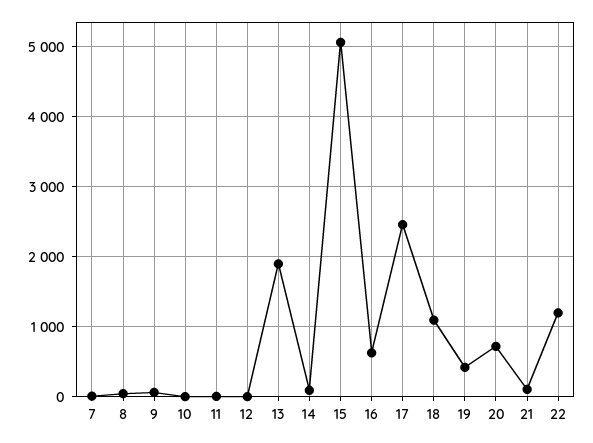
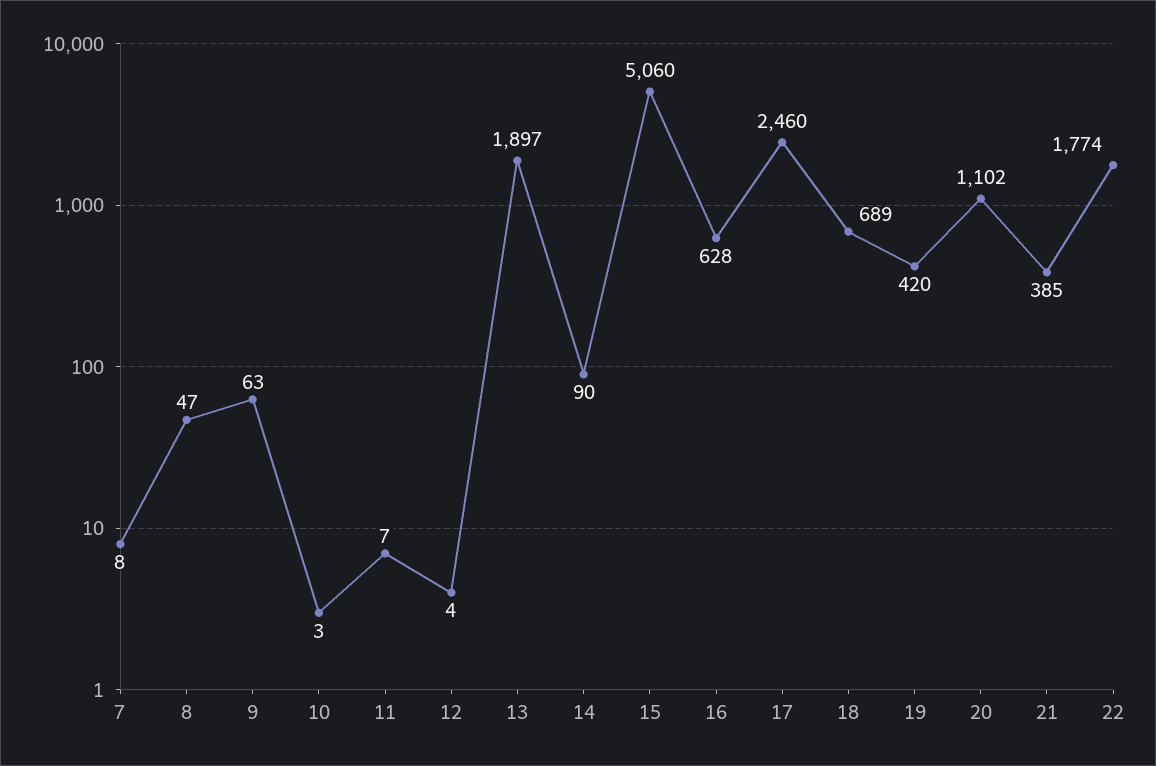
18: 1100 -> 689
20: 700 -> 1102
21: 100 -> 385
22: 1200 -> 1774

